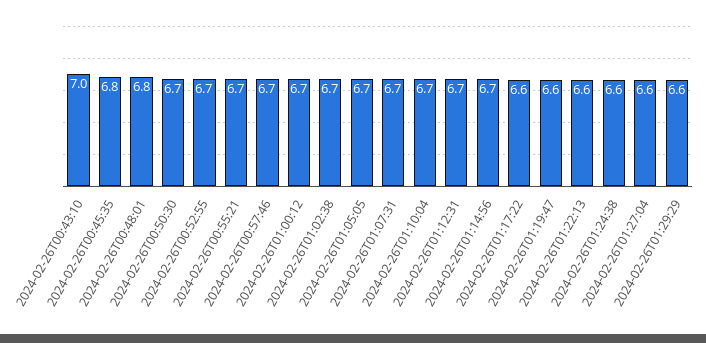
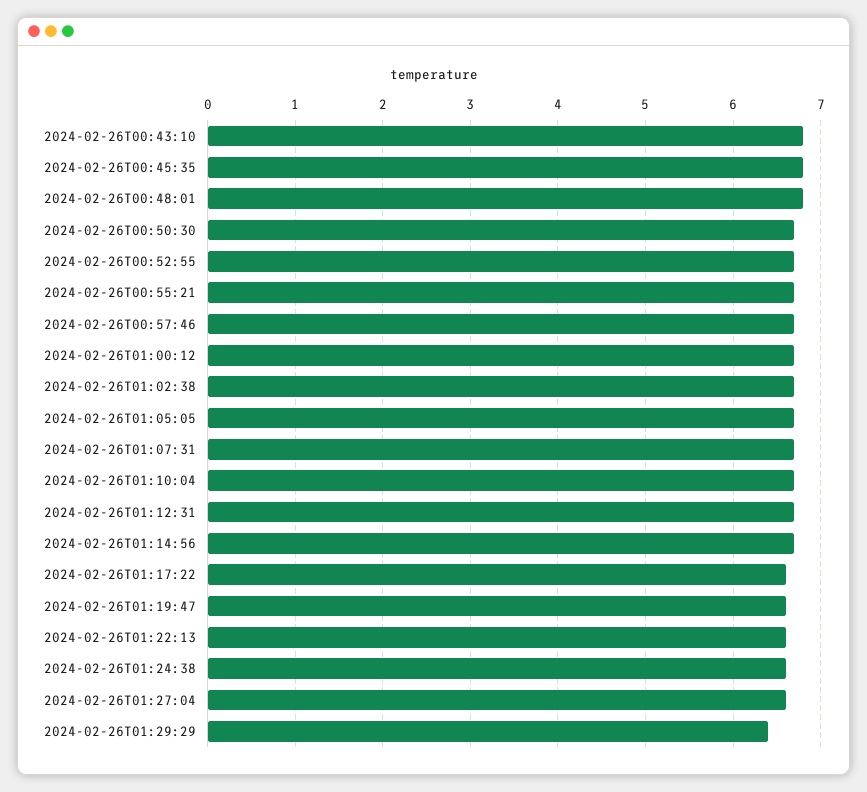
2024-02-26T00:43:10: 7 -> 6.8
2024-02-26T01:29:29: 6.6 -> 6.4

